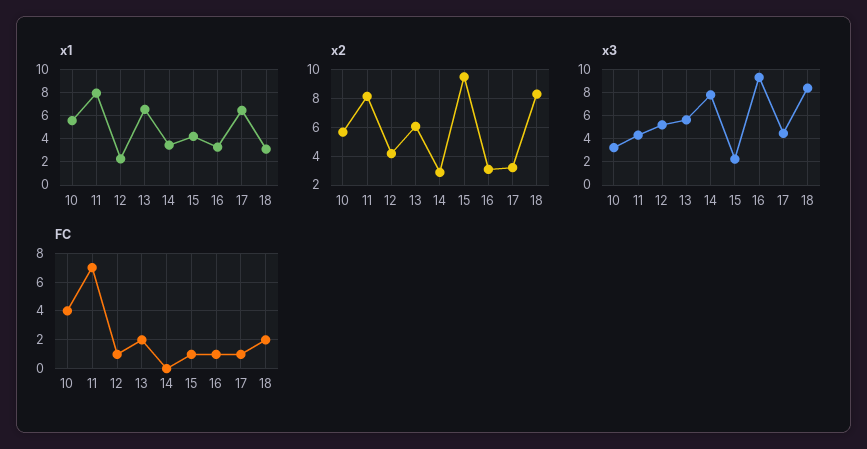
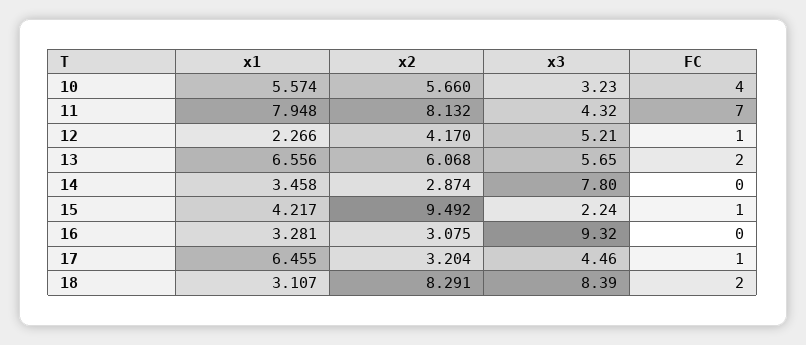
FC, 16: 1 -> 0

